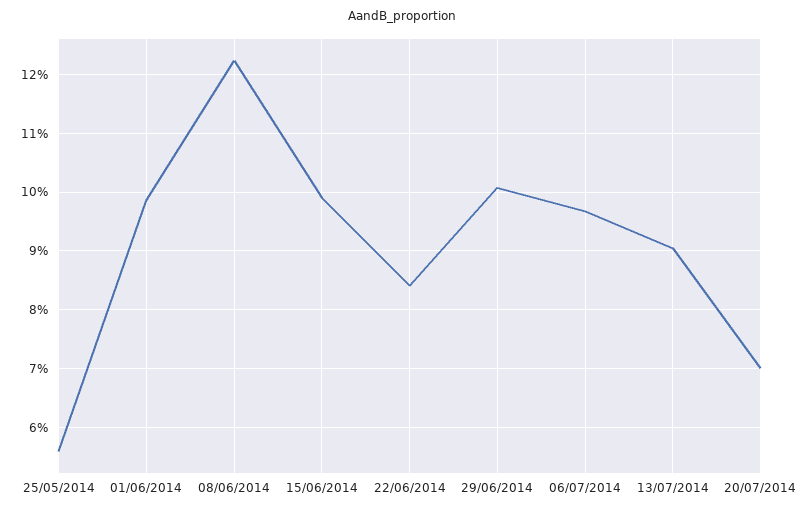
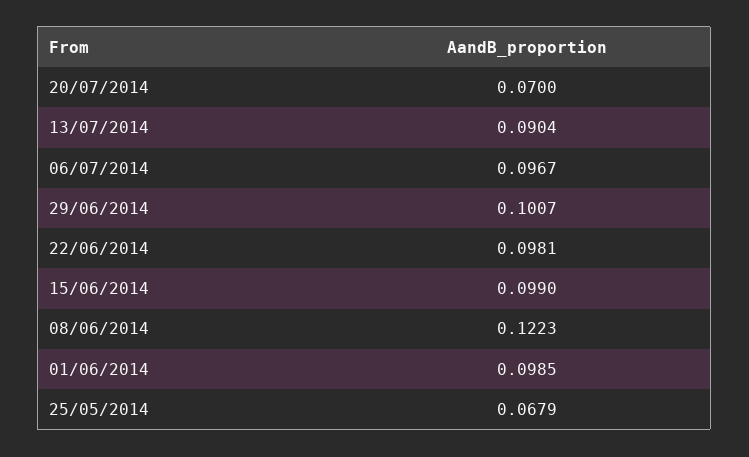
25/05/2014: 0.056 -> 0.0679
22/06/2014: 0.084 -> 0.0981

